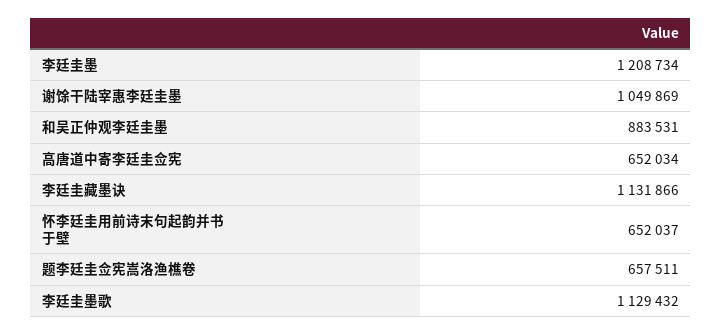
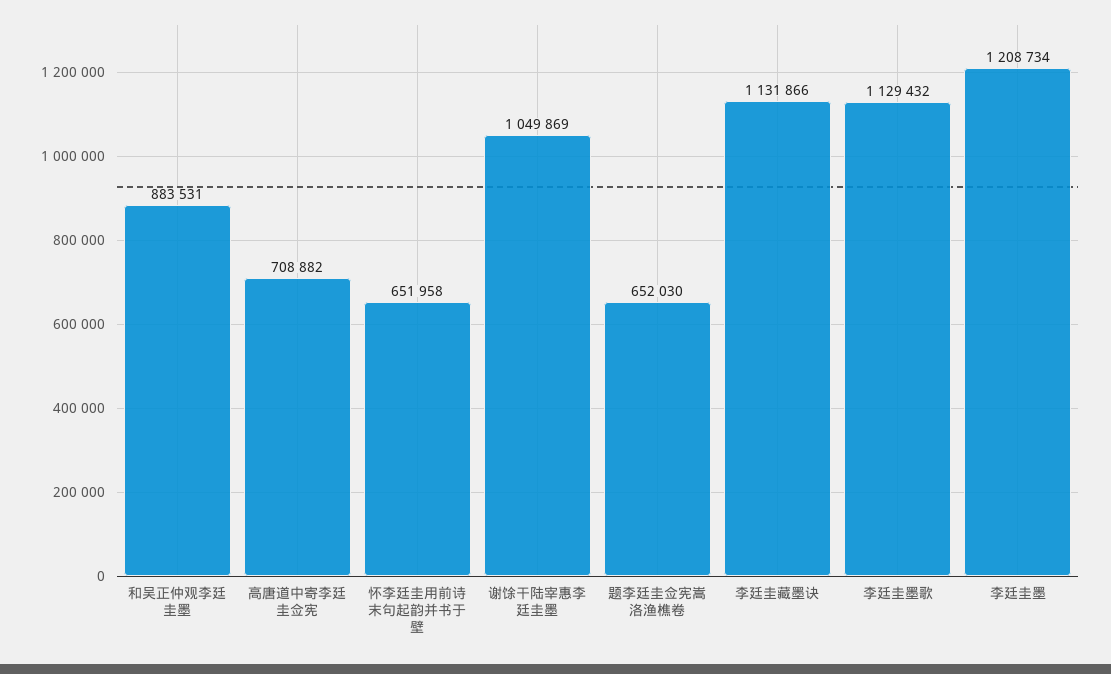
高唐道中寄李廷圭佥宪: 652034 -> 708882
怀李廷圭用前诗末句起韵并书于壁: 652037 -> 651958
题李廷圭佥宪嵩洛渔樵卷: 657511 -> 652030

